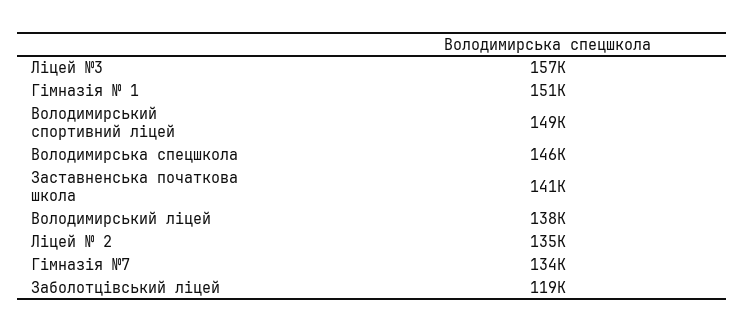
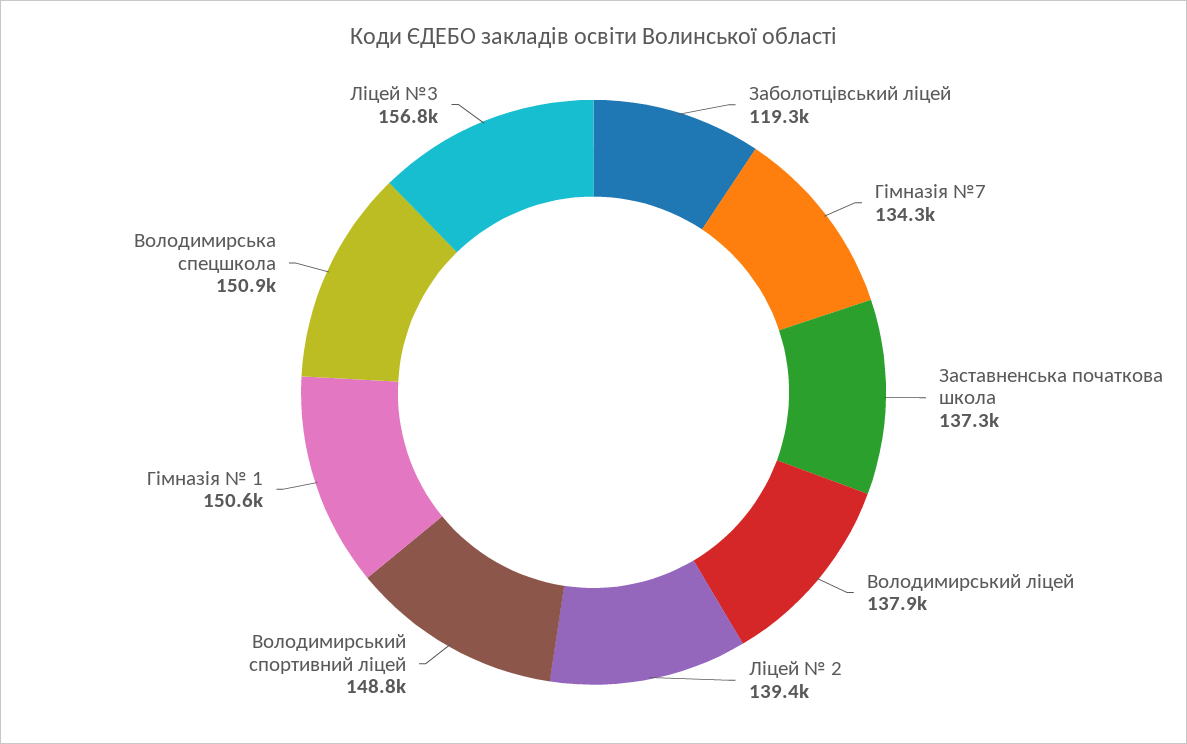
Володимирська спецшкола: 146000 -> 150900
Заставненська початкова школа: 141000 -> 137300
Ліцей № 2: 135000 -> 139400

